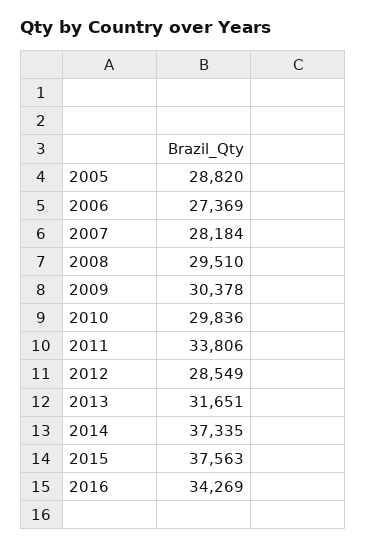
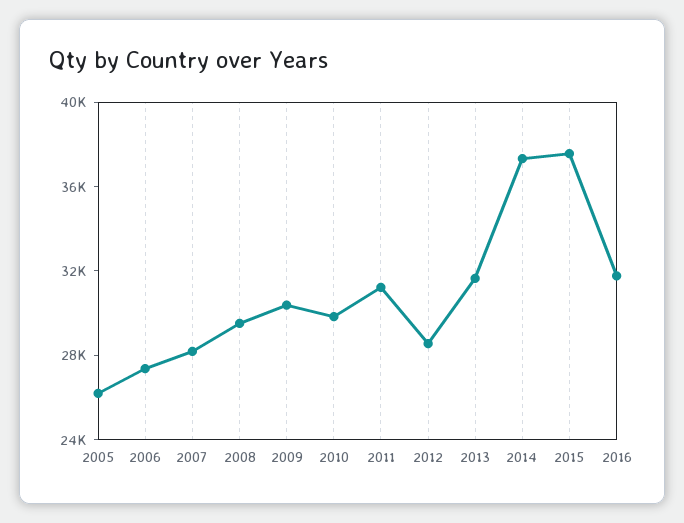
2005: 28820 -> 26000
2011: 33806 -> 31000
2016: 34269 -> 32000

